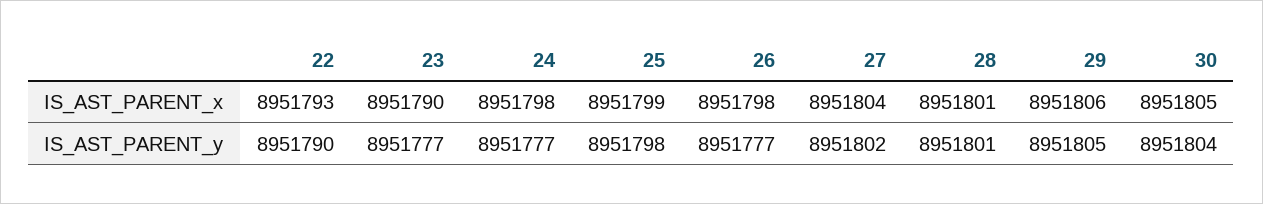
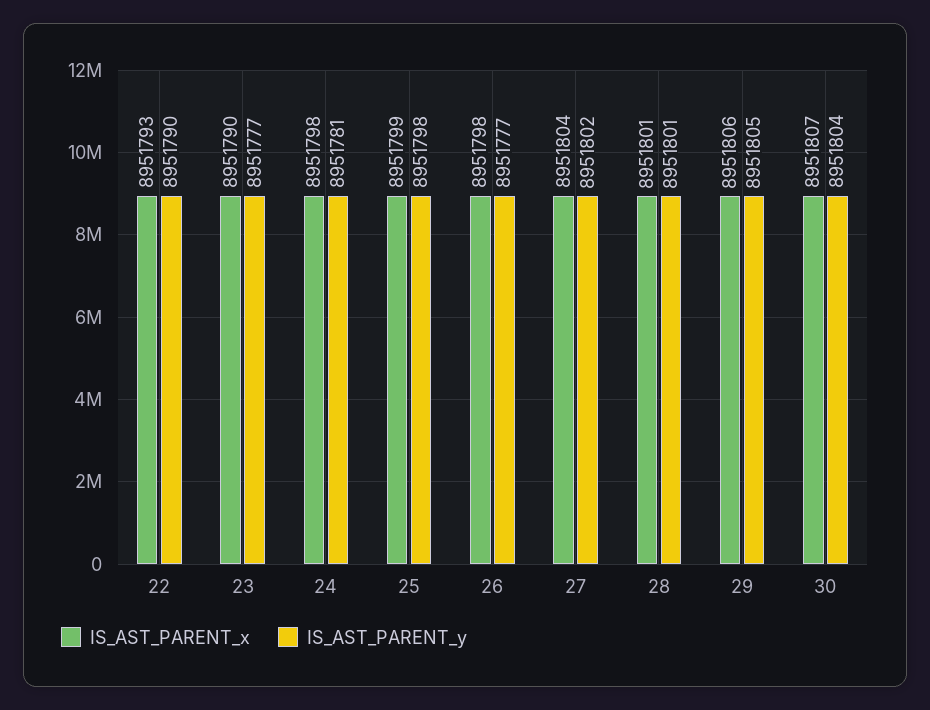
IS_AST_PARENT_x, 30: 8951805 -> 8951807
IS_AST_PARENT_y, 24: 8951777 -> 8951781

